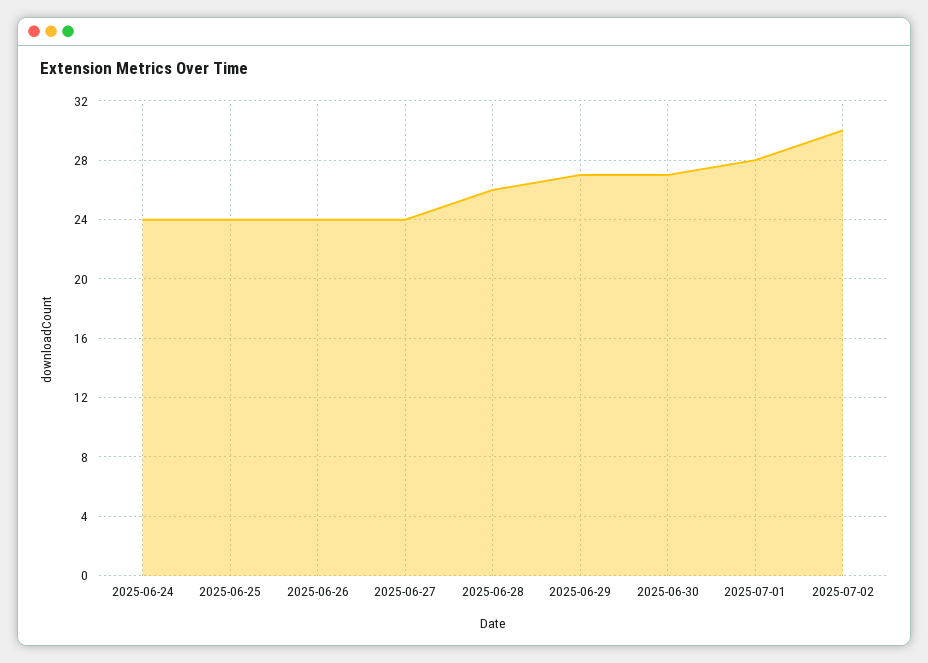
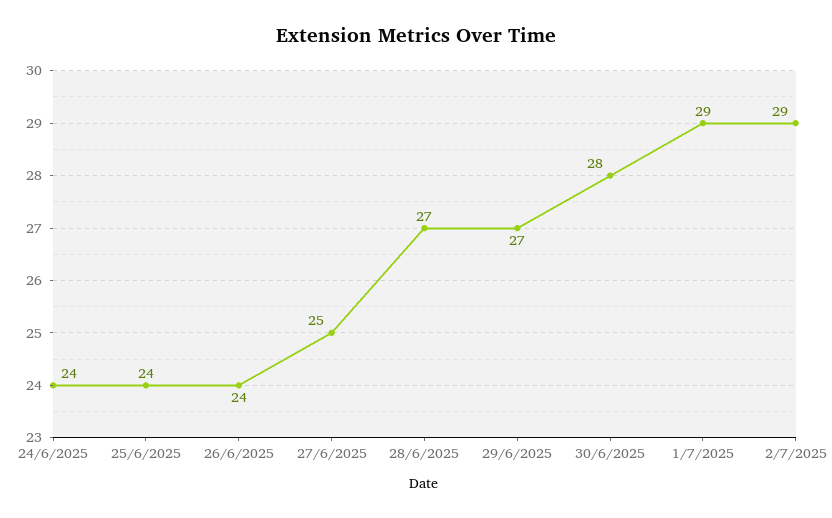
2025-06-27: 24 -> 25
2025-06-28: 26 -> 27
2025-06-30: 27 -> 28
2025-07-01: 28 -> 29
2025-07-02: 30 -> 29

